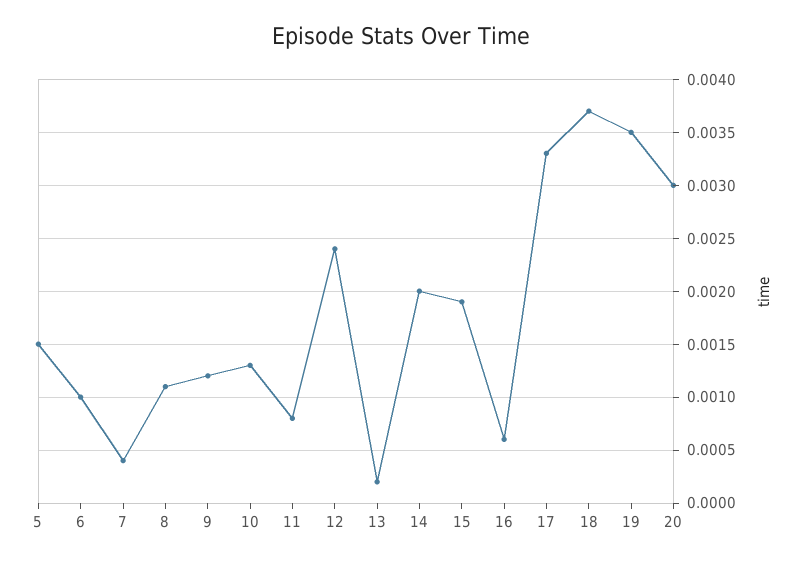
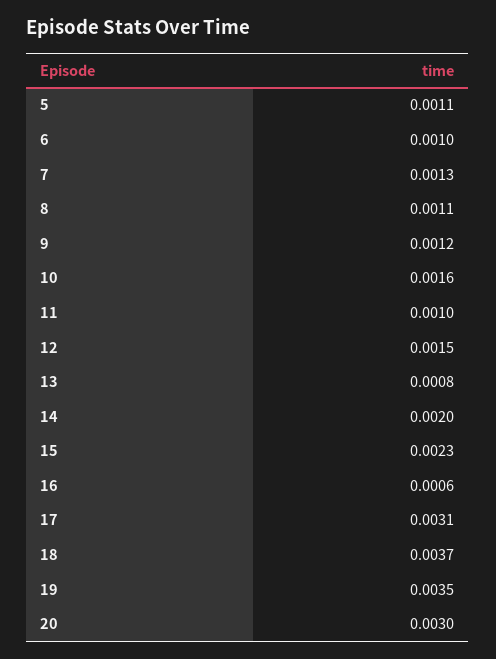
5: 0.0015 -> 0.0011
7: 0.0004 -> 0.0013
10: 0.0013 -> 0.0016
11: 0.0008 -> 0.001
12: 0.0024 -> 0.0015
13: 0.0002 -> 0.0008
15: 0.0019 -> 0.0023
17: 0.0033 -> 0.0031

